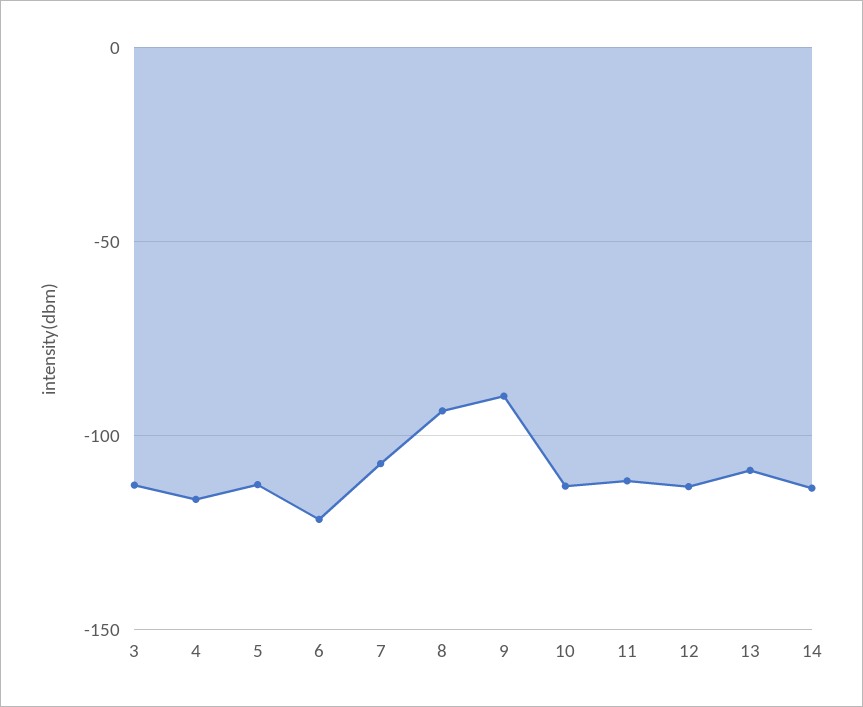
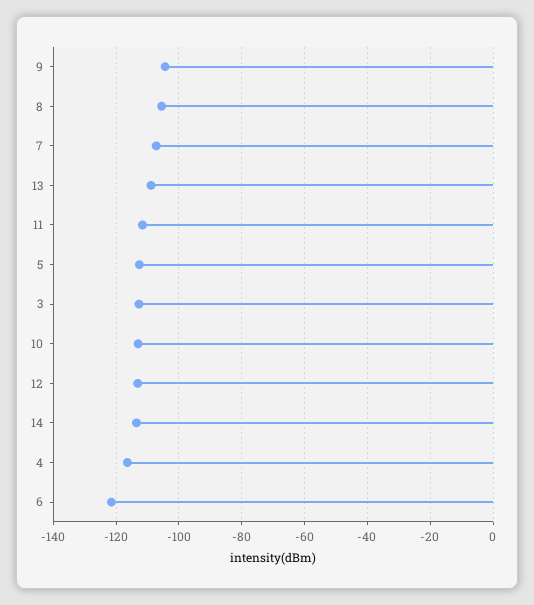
8: -95 -> -106
9: -90 -> -104

